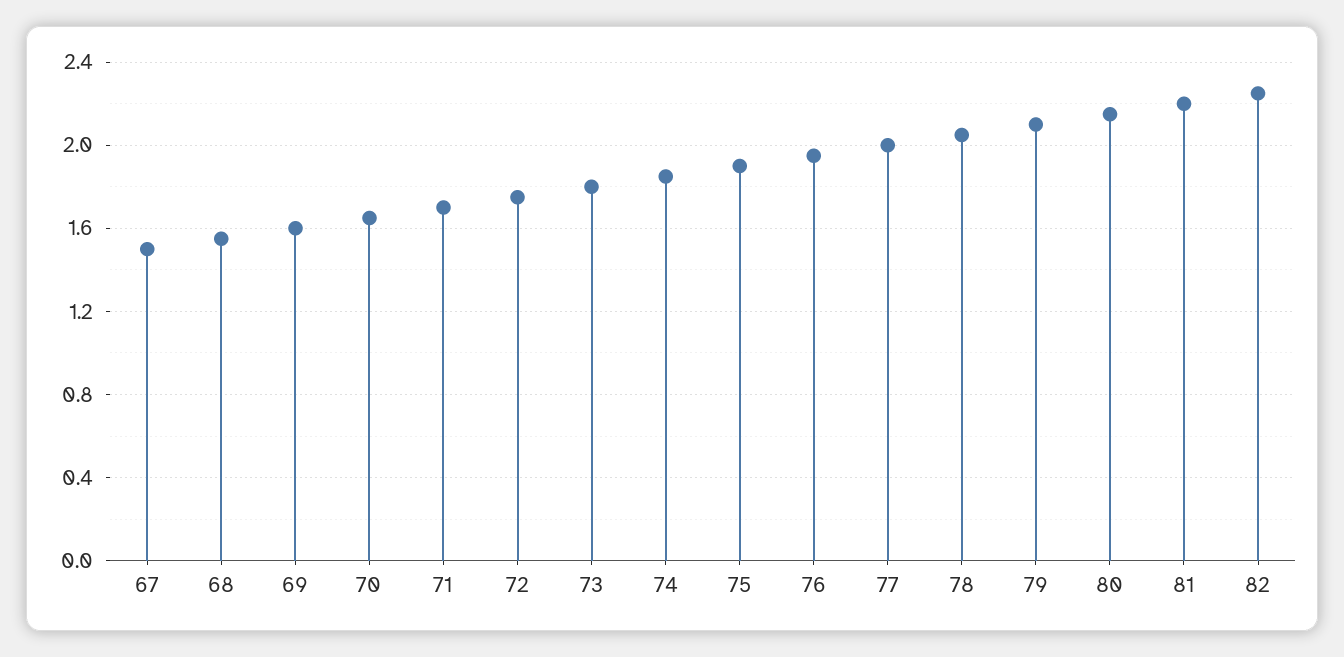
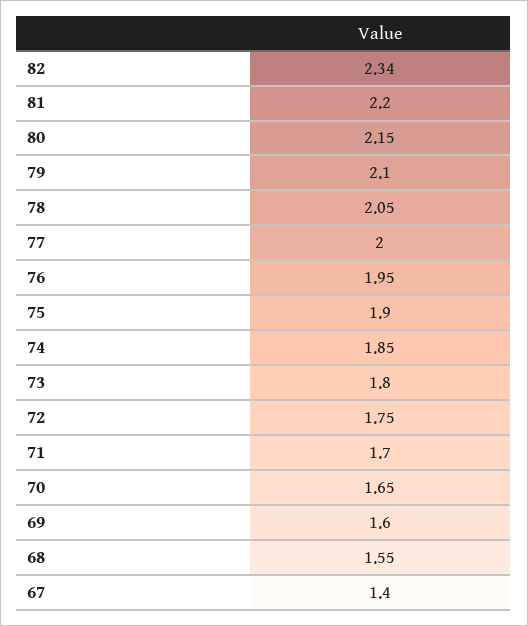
67: 1.5 -> 1.4
82: 2.25 -> 2.34

